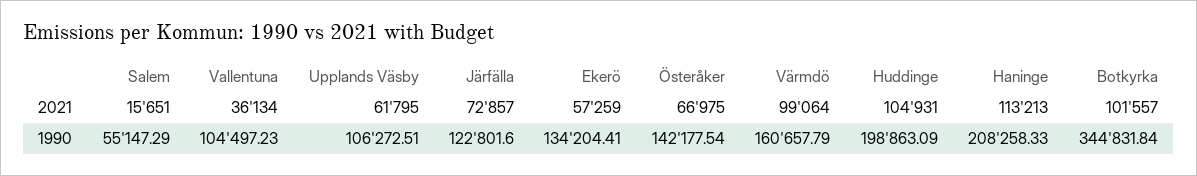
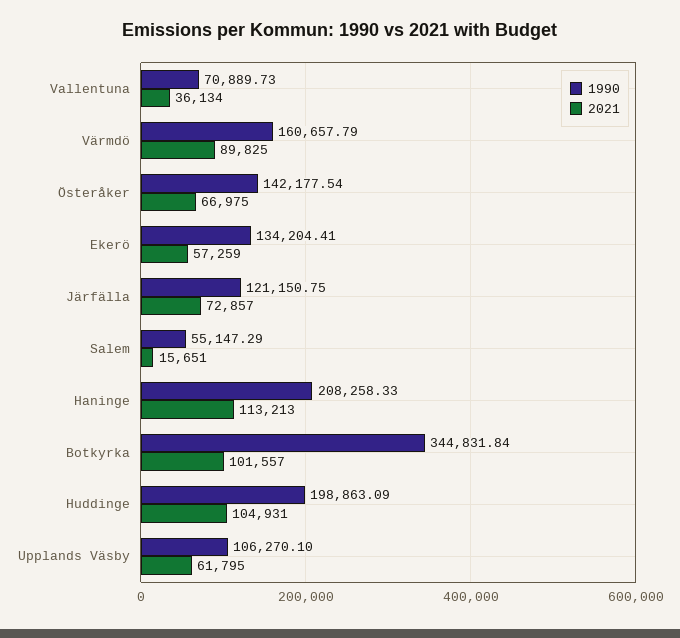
2021, Värmdö: 99064 -> 89825
1990, Vallentuna: 104497.23 -> 70889.73
1990, Upplands Väsby: 106272.51 -> 106270.1
1990, Järfälla: 122801.6 -> 121150.75

